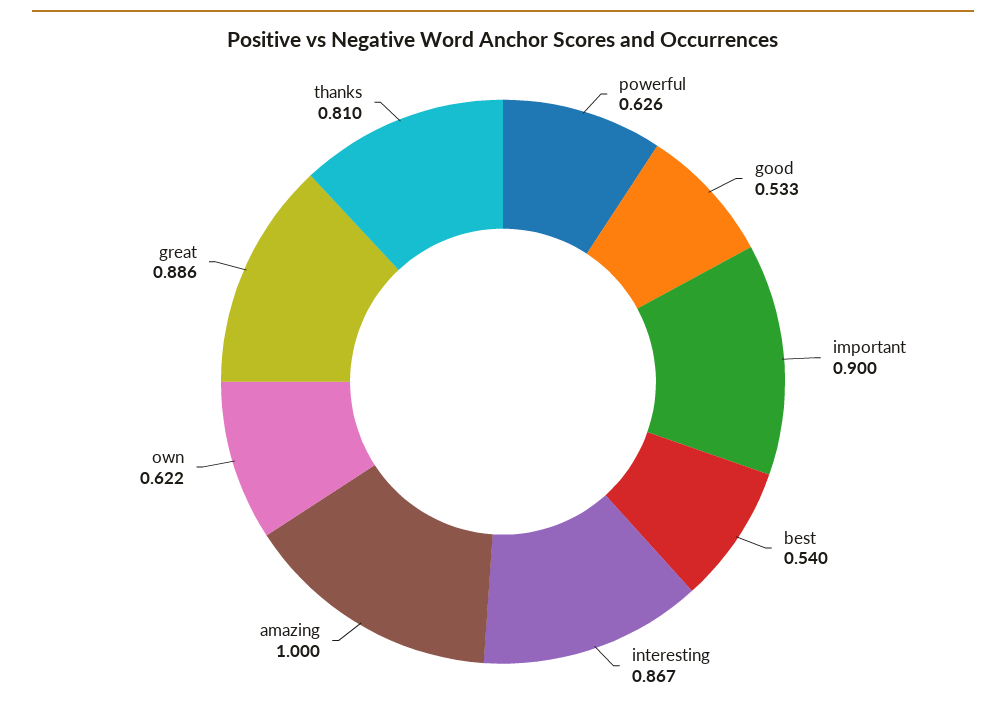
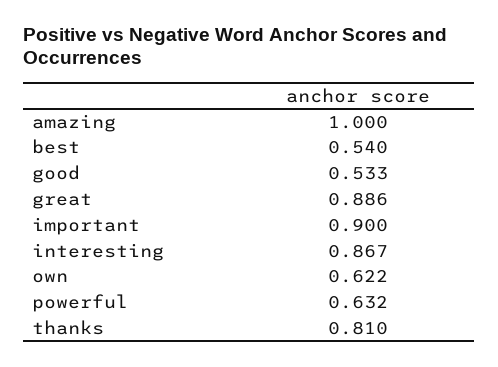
powerful: 0.626 -> 0.632

